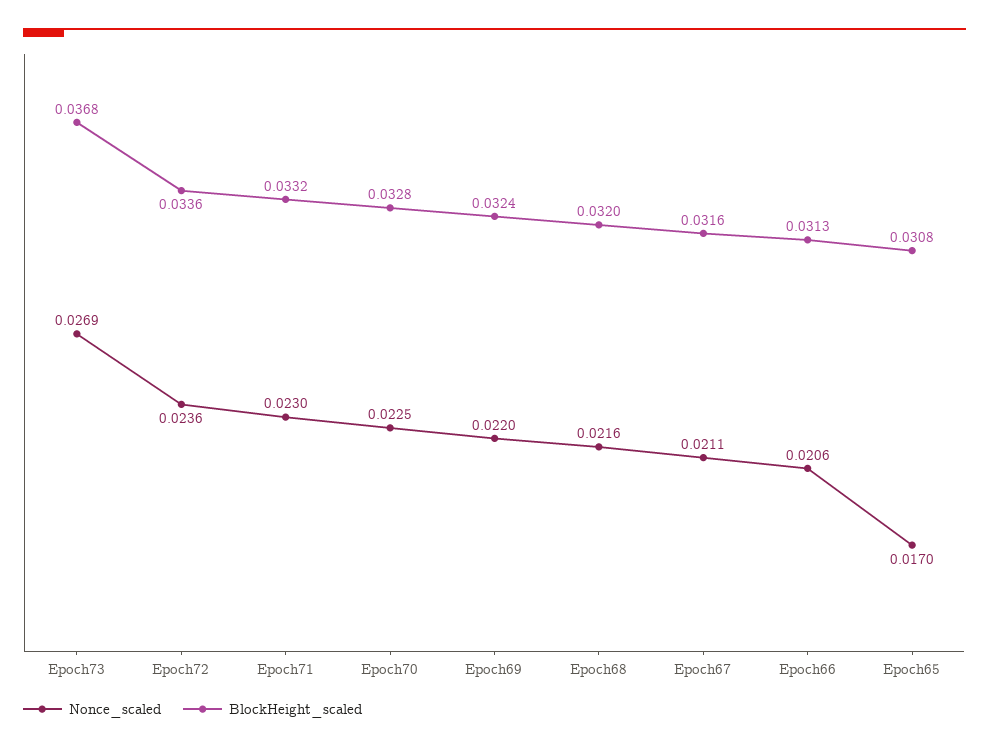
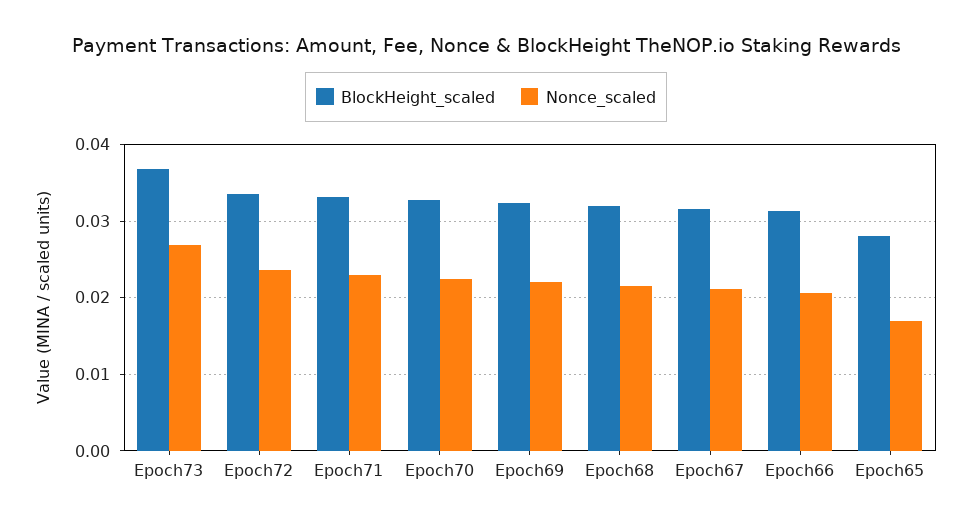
BlockHeight_scaled, Epoch65: 0.0308 -> 0.028

